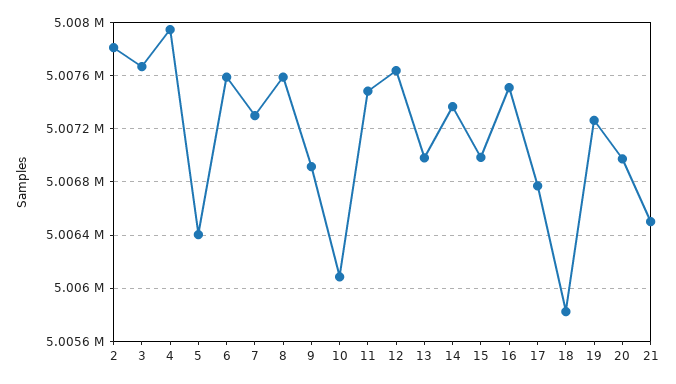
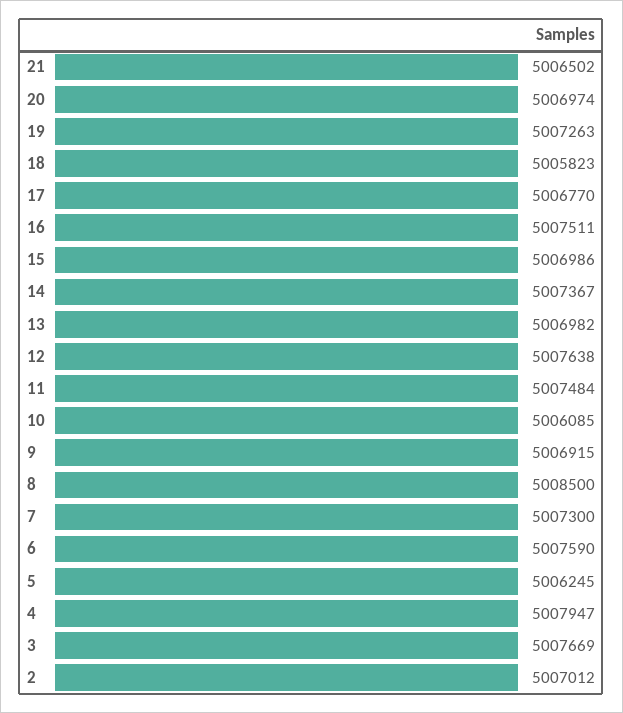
2: 5007800 -> 5007012
5: 5006400 -> 5006245
8: 5007600 -> 5008500

